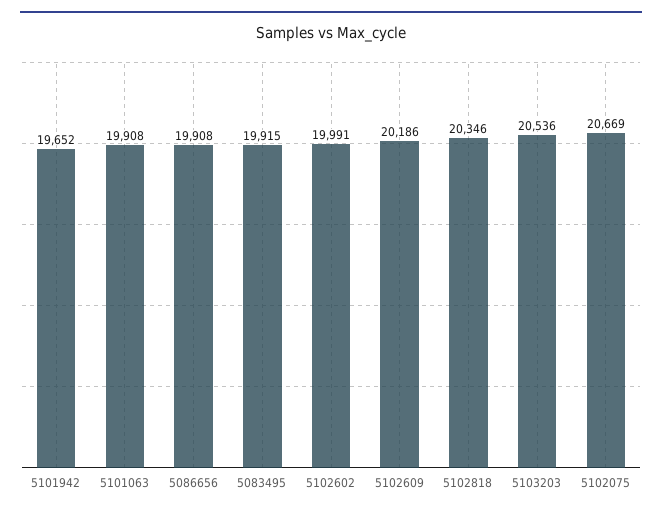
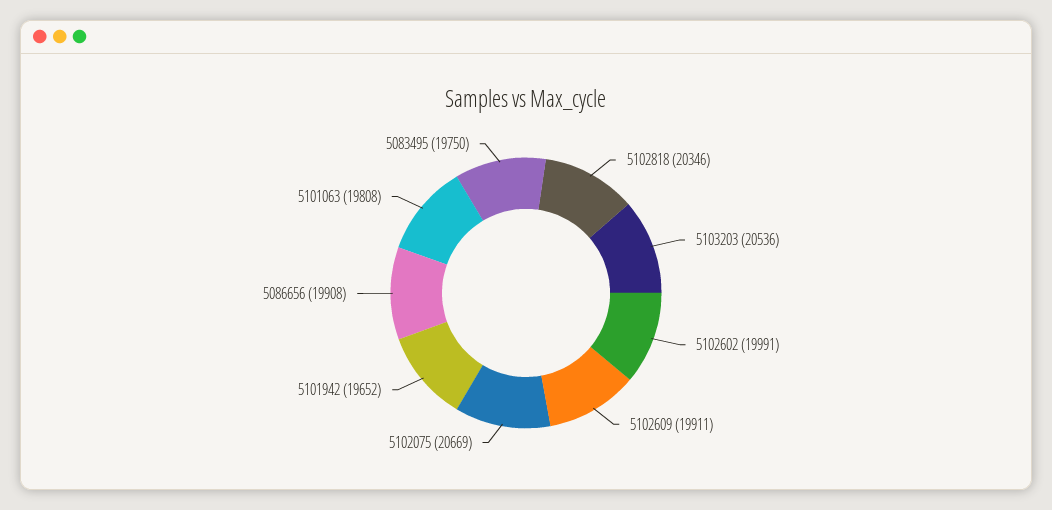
5101063: 19908 -> 19808
5083495: 19915 -> 19750
5102609: 20186 -> 19911

